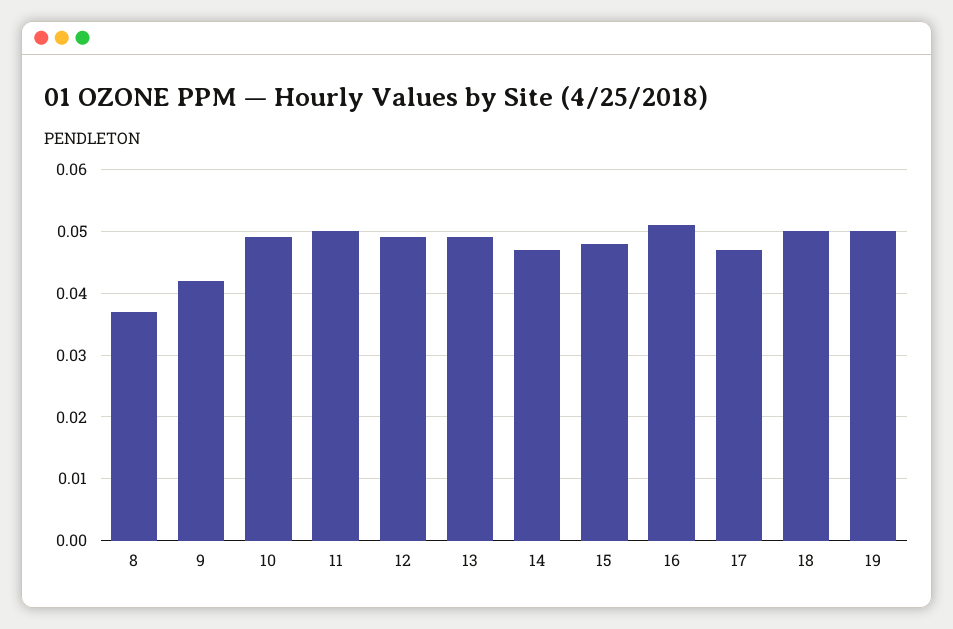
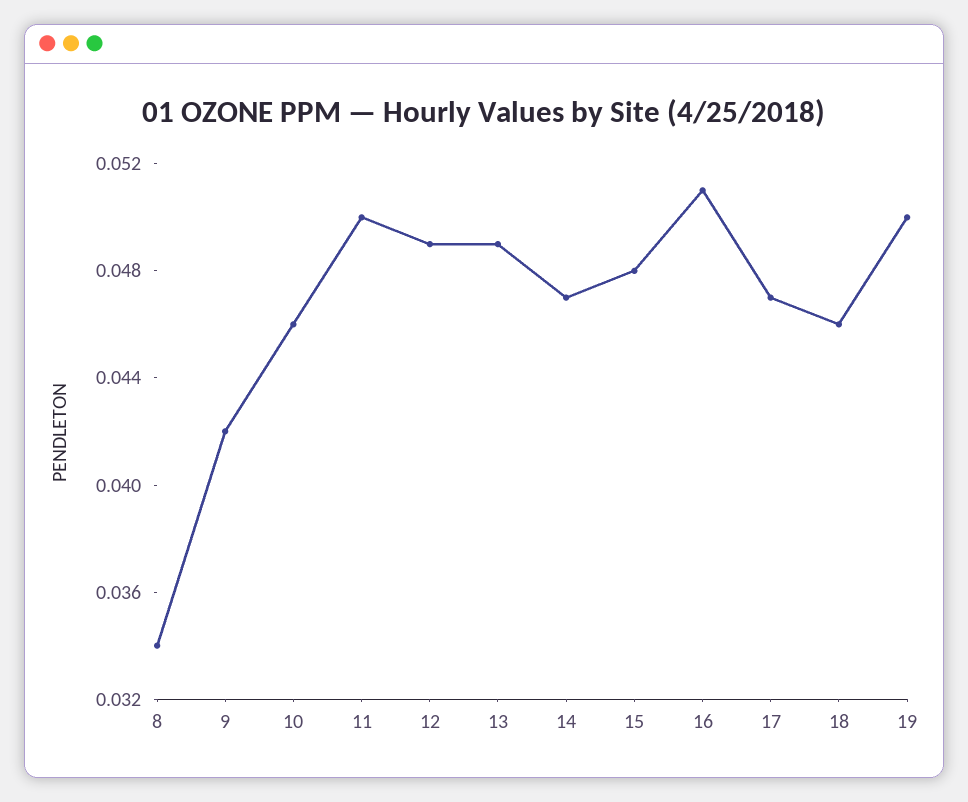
8: 0.037 -> 0.034
10: 0.049 -> 0.046
18: 0.05 -> 0.046

